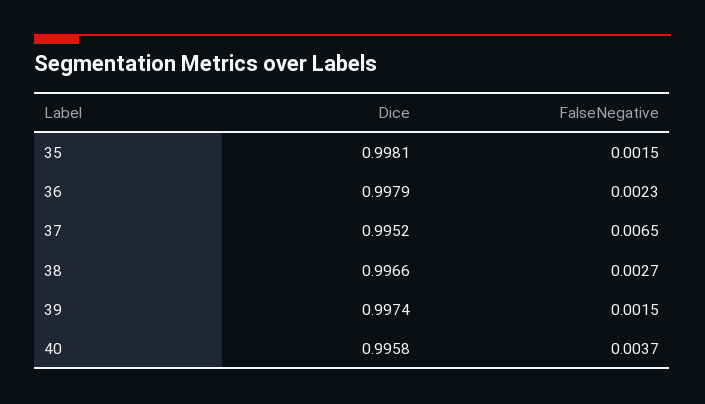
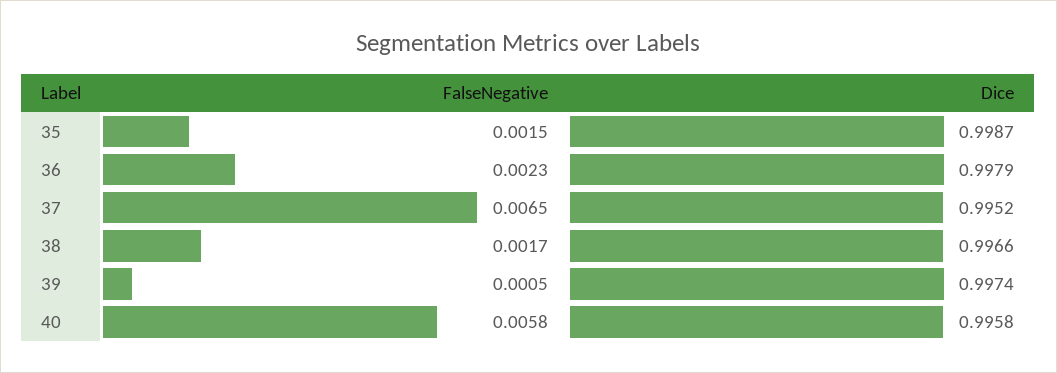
Dice, 35: 0.9981 -> 0.9987
FalseNegative, 38: 0.0027 -> 0.0017
FalseNegative, 39: 0.0015 -> 0.0005
FalseNegative, 40: 0.0037 -> 0.0058

